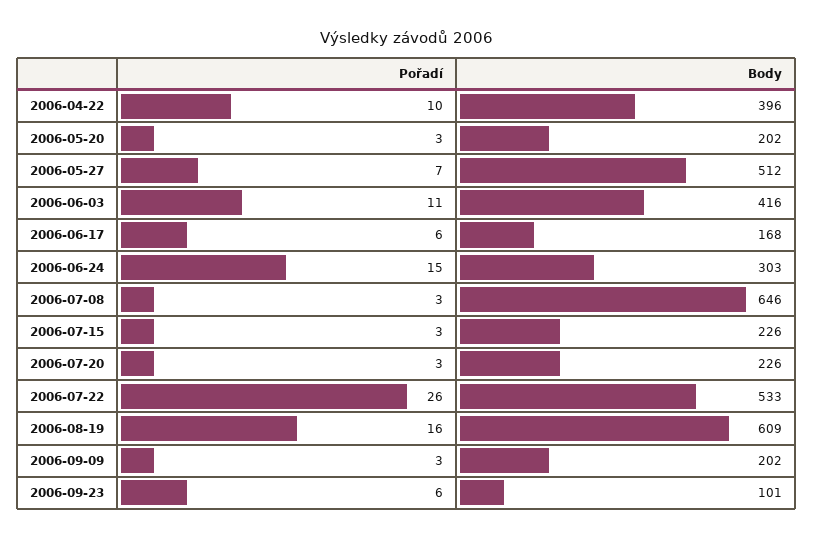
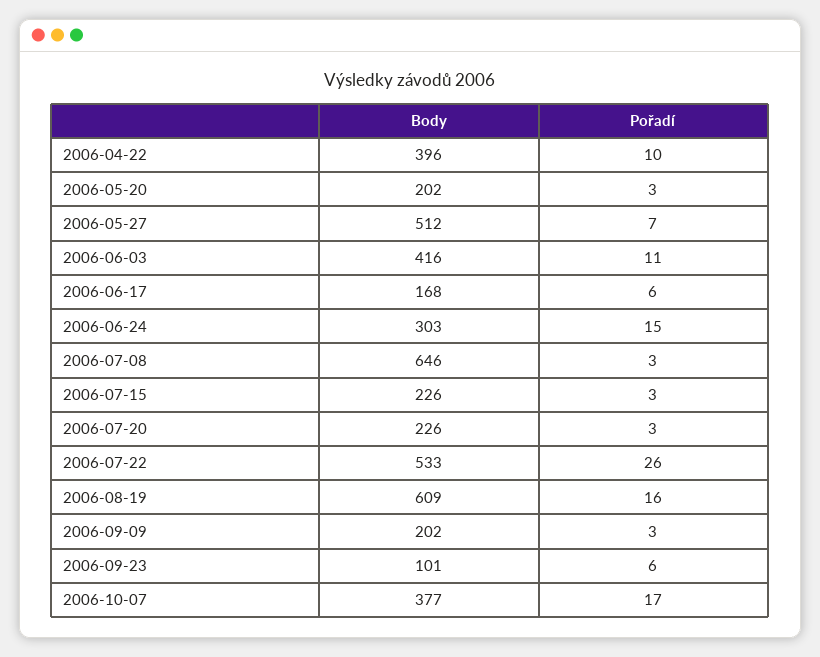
Body, 2006-10-07: none -> 377
Pořadí, 2006-10-07: none -> 17

